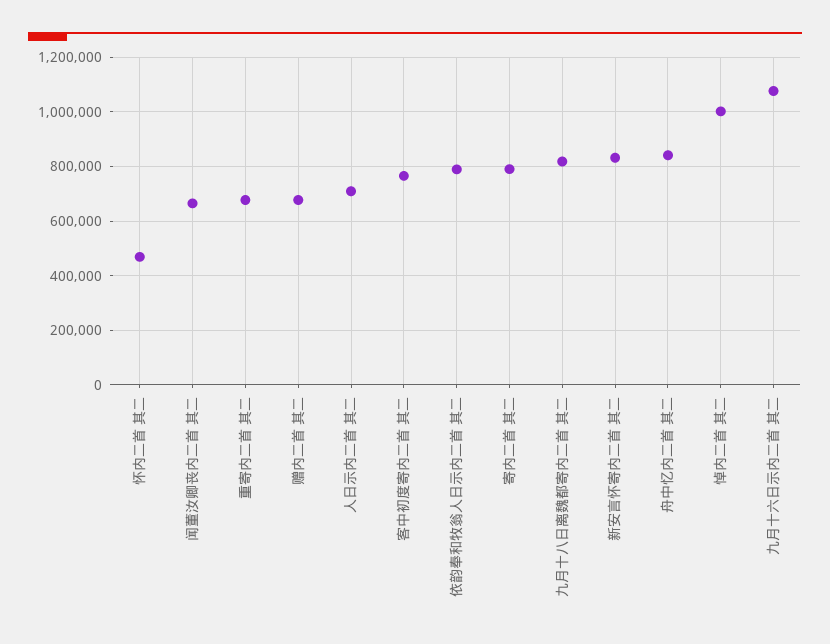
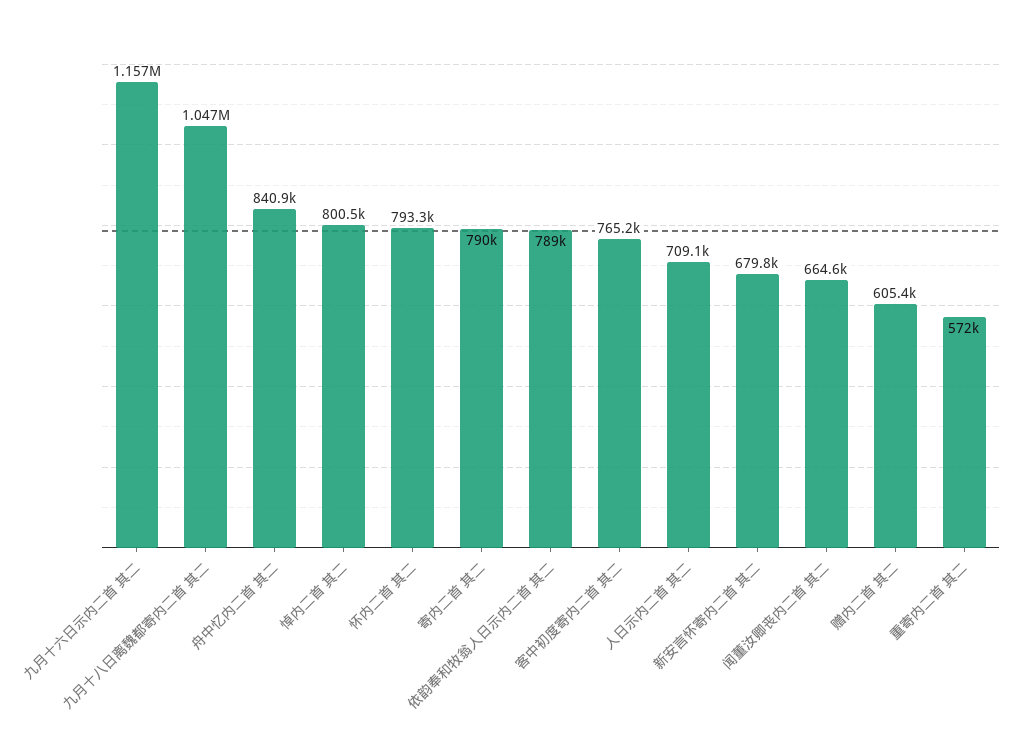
怀内二首 其二: 475000 -> 793300
重寄内二首 其二: 675000 -> 572000
赠内二首 其二: 675000 -> 605400
九月十八日离魏都寄内二首 其二: 825000 -> 1047000
新安言怀寄内二首 其二: 825000 -> 679800
悼内二首 其二: 1000000 -> 800500
九月十六日示内二首 其二: 1075000 -> 1157000

